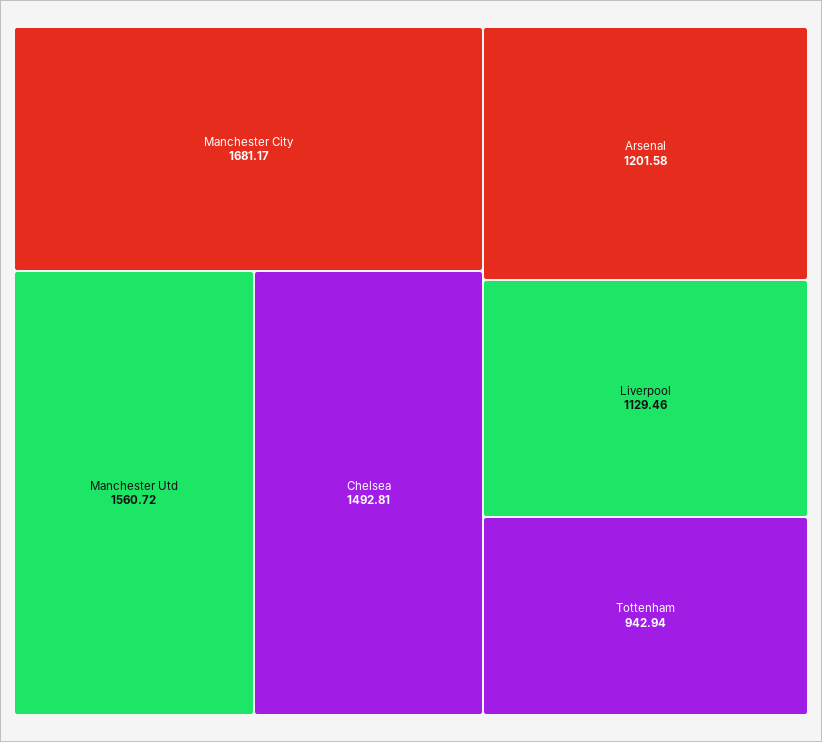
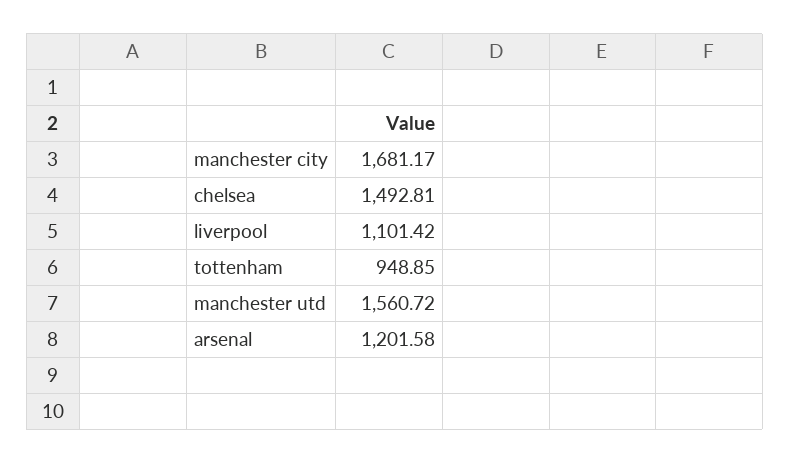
Liverpool: 1129.46 -> 1101.42
Tottenham: 942.94 -> 948.85

